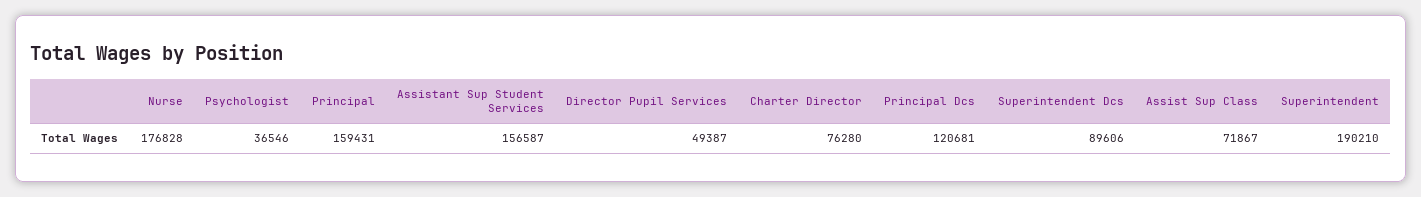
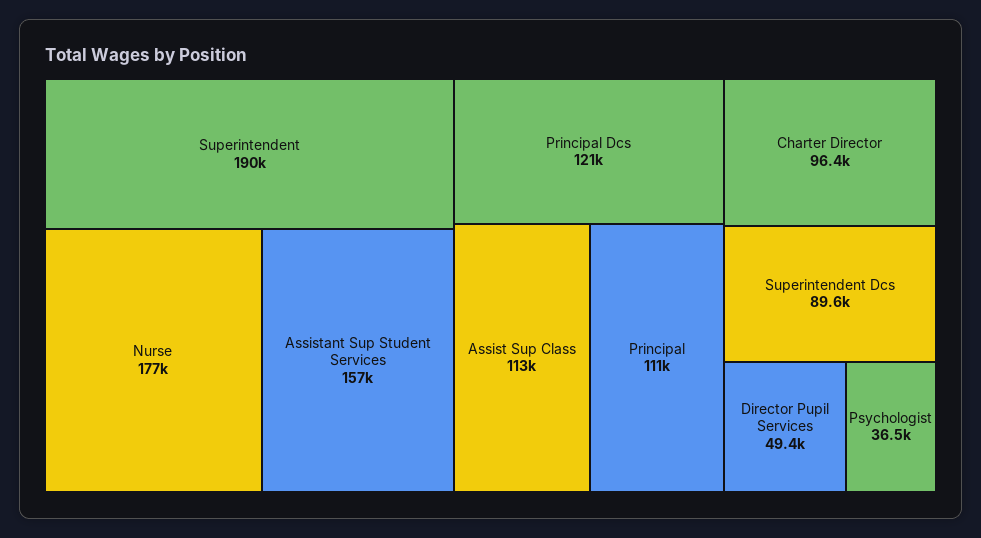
Principal: 159431 -> 111000
Charter Director: 76280 -> 96400
Assist Sup Class: 71867 -> 113000

